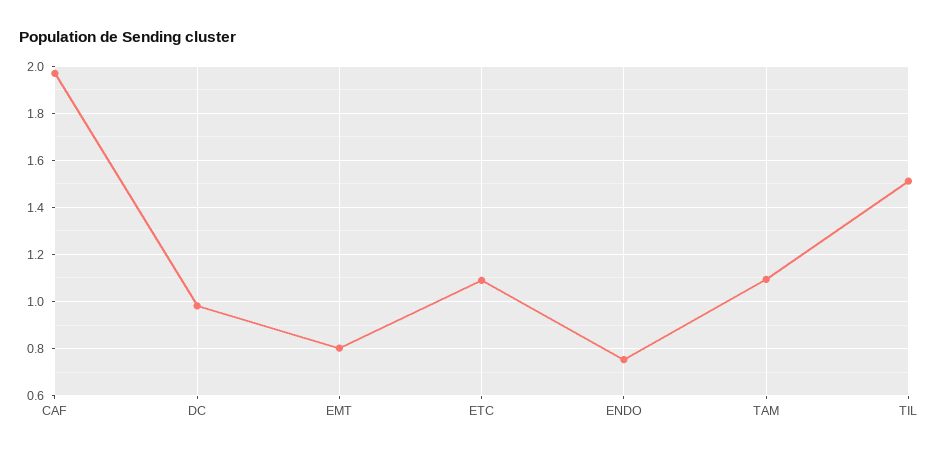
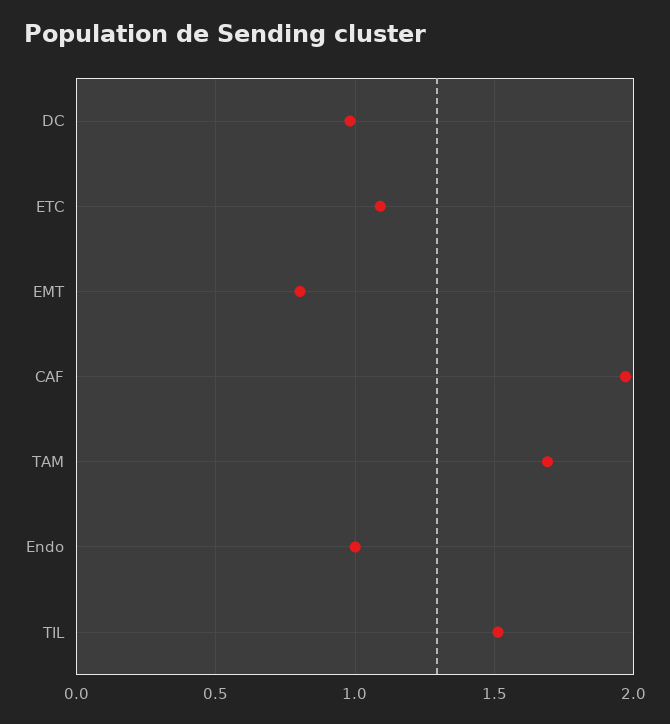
ENDO: 0.75 -> 1
TAM: 1.1 -> 1.7

